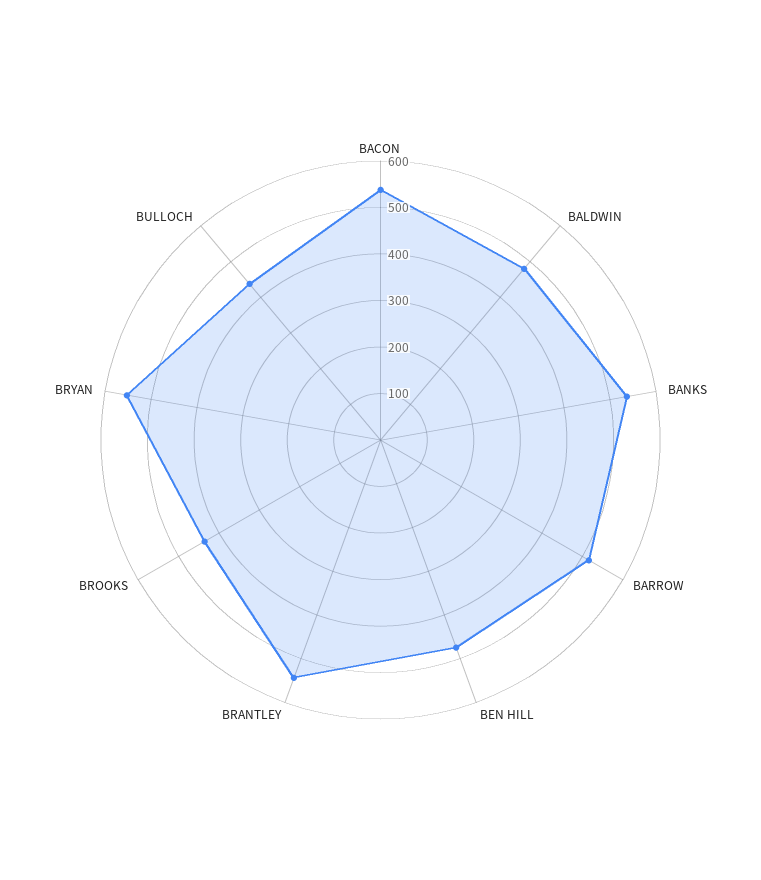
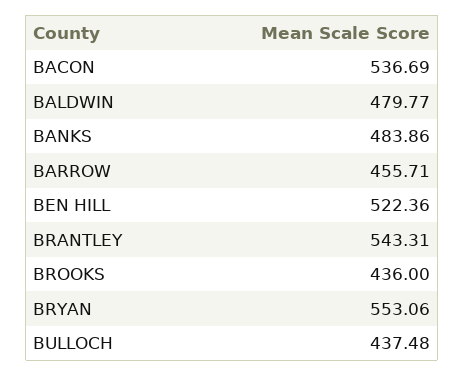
BANKS: 540 -> 483.86
BARROW: 520 -> 455.71
BEN HILL: 480 -> 522.36

